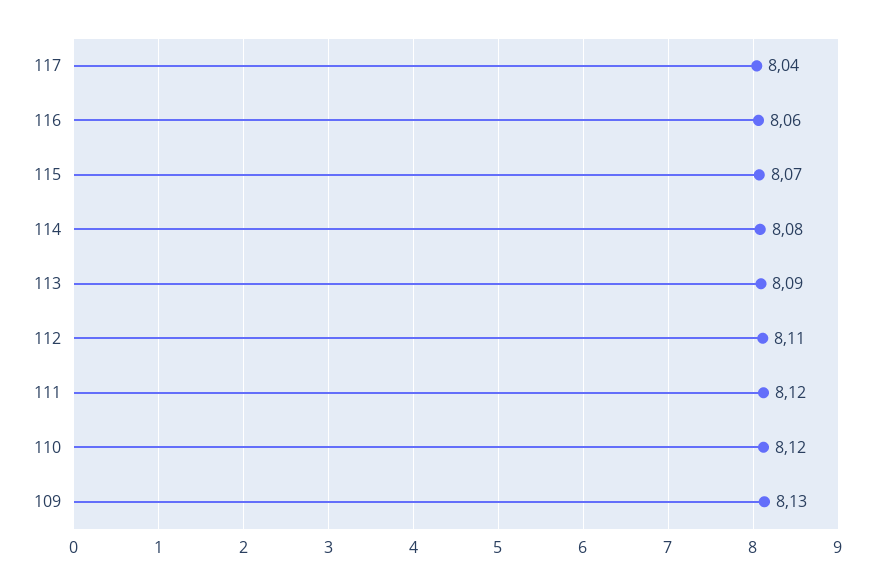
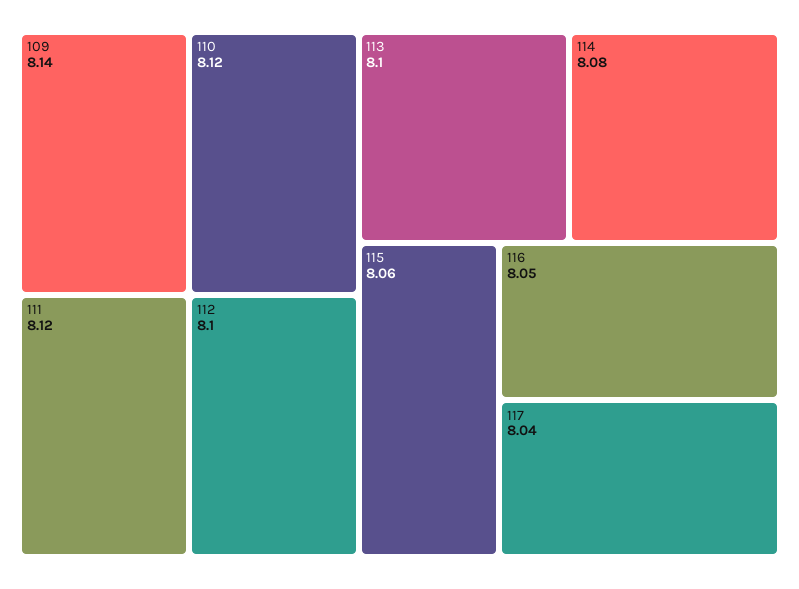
116: 8.06 -> 8.05
115: 8.07 -> 8.06
113: 8.09 -> 8.1
112: 8.11 -> 8.1
109: 8.13 -> 8.14

